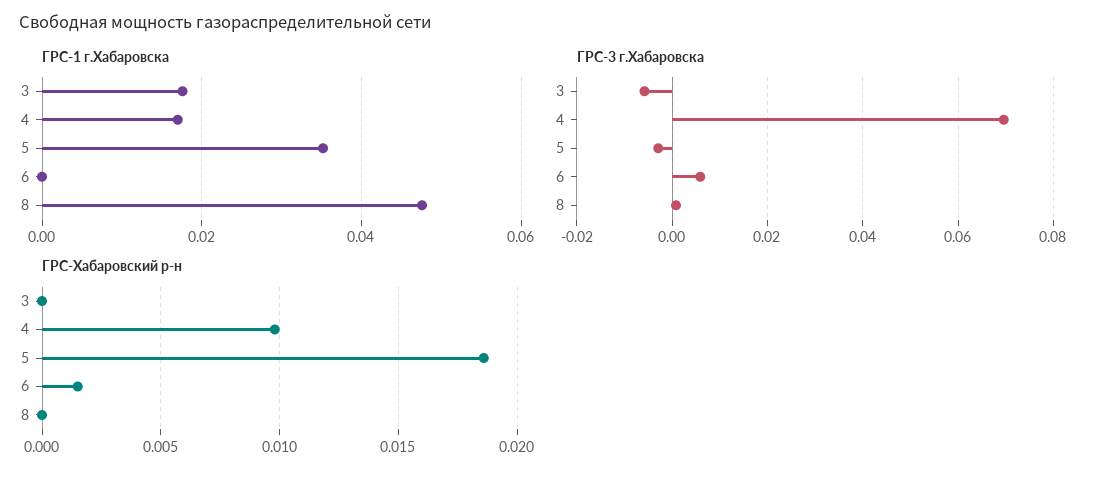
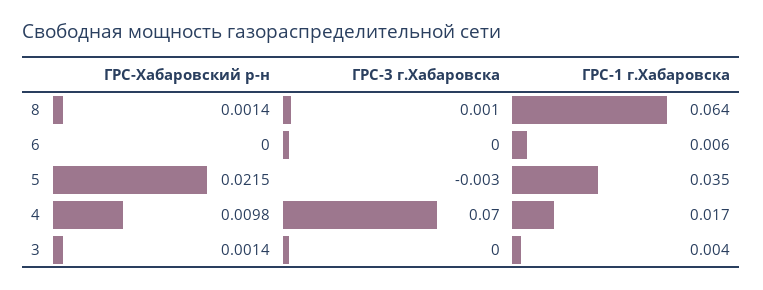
ГРС-1 г.Хабаровска, 3: 0.018 -> 0.004
ГРС-1 г.Хабаровска, 6: 0 -> 0.006
ГРС-1 г.Хабаровска, 8: 0.048 -> 0.064
ГРС-3 г.Хабаровска, 3: -0.006 -> 0
ГРС-3 г.Хабаровска, 6: 0.006 -> 0
ГРС-Хабаровский р-н, 3: 0 -> 0.0014
ГРС-Хабаровский р-н, 5: 0.0185 -> 0.0215
ГРС-Хабаровский р-н, 6: 0.0015 -> 0
ГРС-Хабаровский р-н, 8: 0 -> 0.0014

